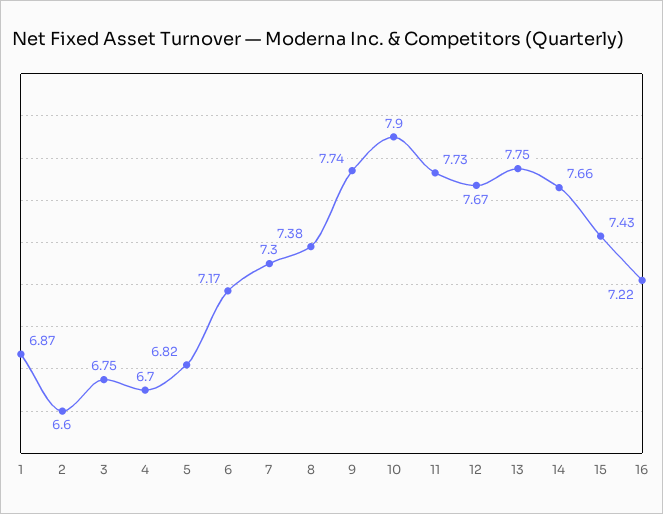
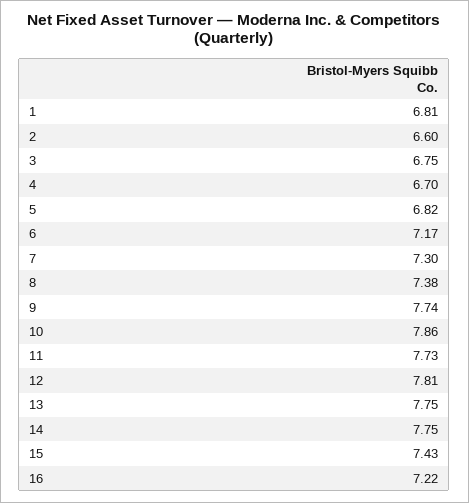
1: 6.87 -> 6.81
10: 7.9 -> 7.86
12: 7.67 -> 7.81
14: 7.66 -> 7.75

